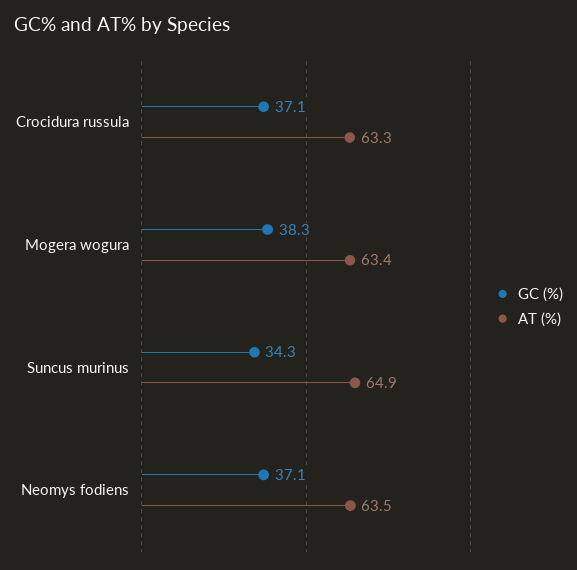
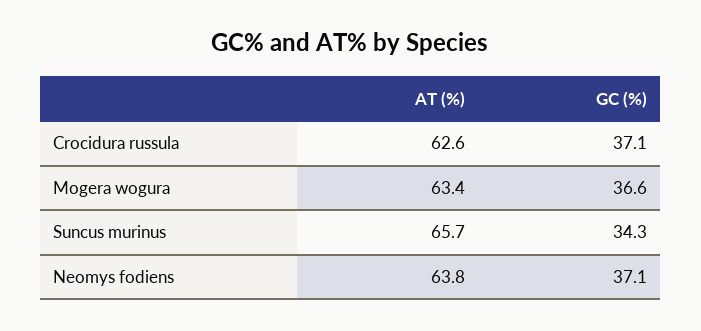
AT (%), Crocidura russula: 63.3 -> 62.6
GC (%), Mogera wogura: 38.3 -> 36.6
AT (%), Suncus murinus: 64.9 -> 65.7
AT (%), Neomys fodiens: 63.5 -> 63.8

